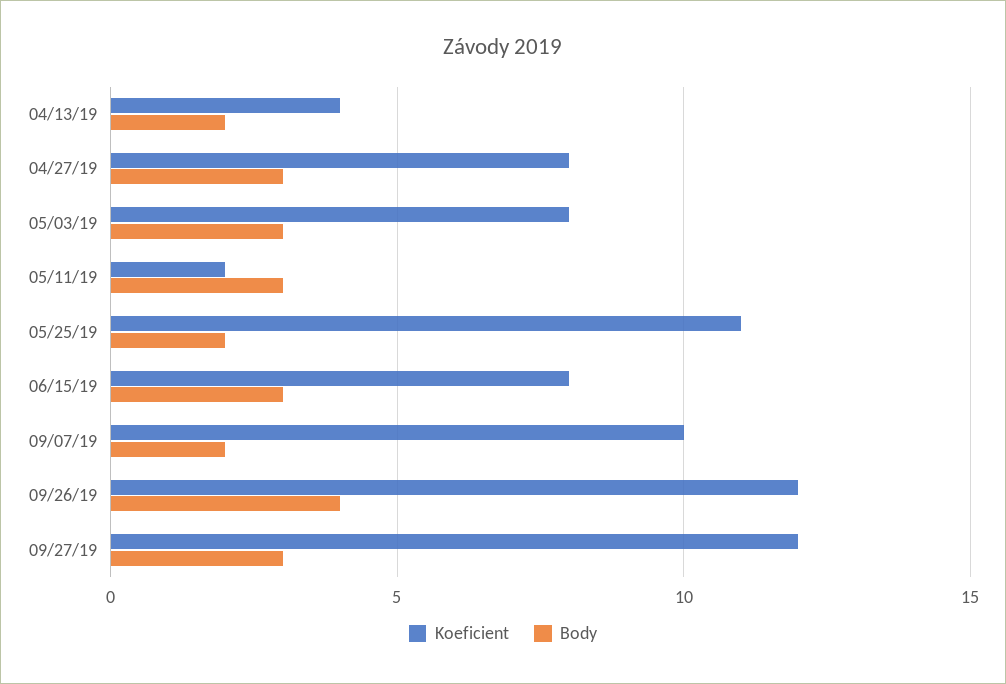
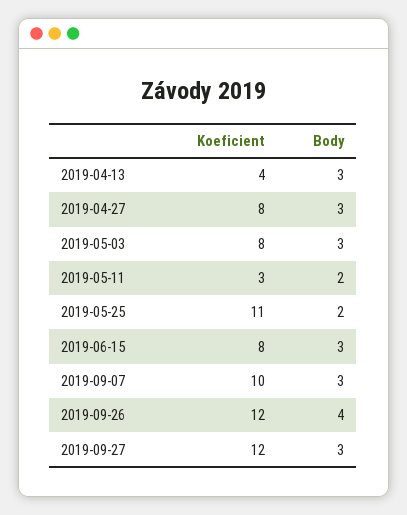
Body, 04/13/19: 2 -> 3
Koeficient, 05/11/19: 2 -> 3
Body, 05/11/19: 3 -> 2
Body, 09/07/19: 2 -> 3

